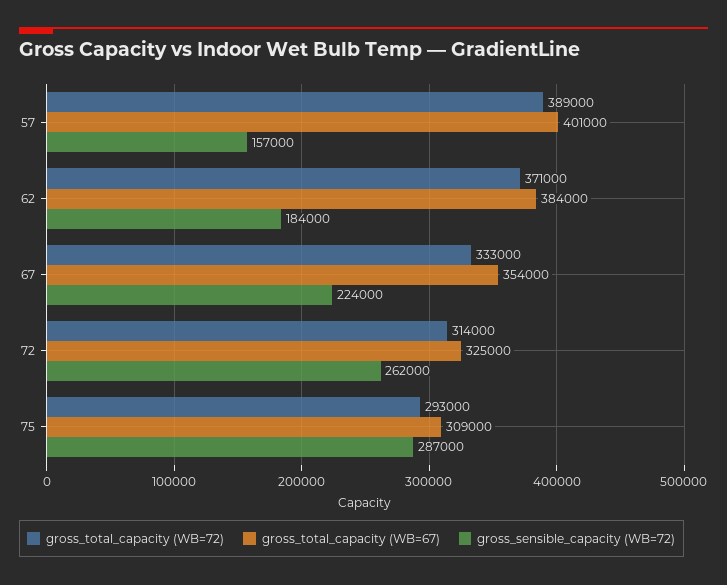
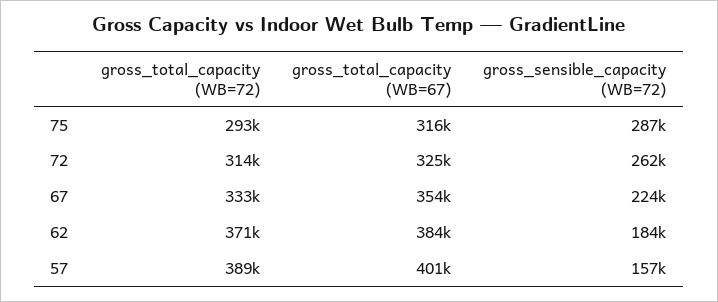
gross_total_capacity (WB=67), 75: 309000 -> 316000

